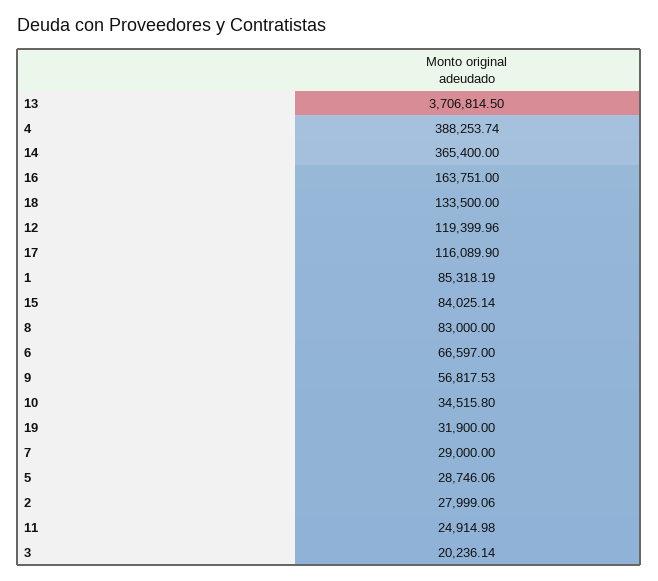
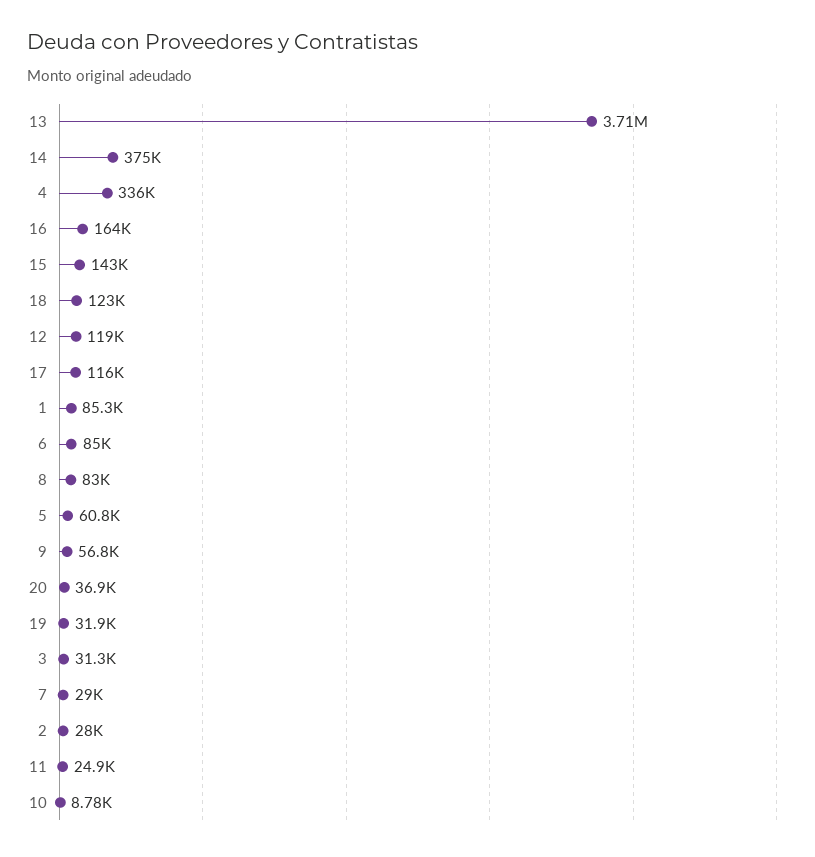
4: 388253.74 -> 336000
14: 365400 -> 375000
18: 133500 -> 123000
15: 84025.14 -> 143000
6: 66597 -> 85000
10: 34515.8 -> 8780
5: 28746.06 -> 60800
3: 20236.14 -> 31300
20: none -> 36900

